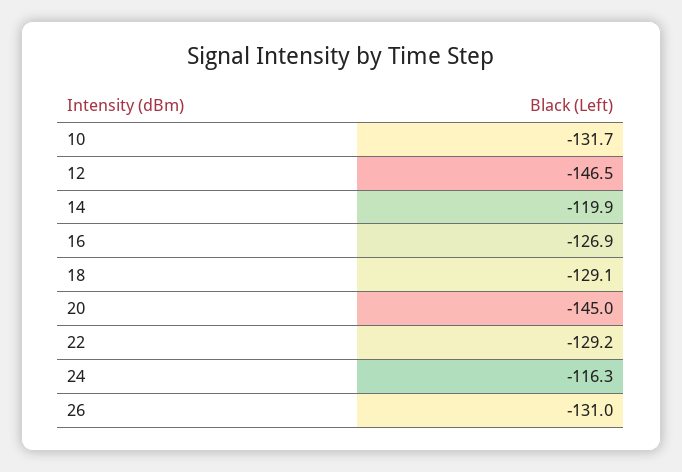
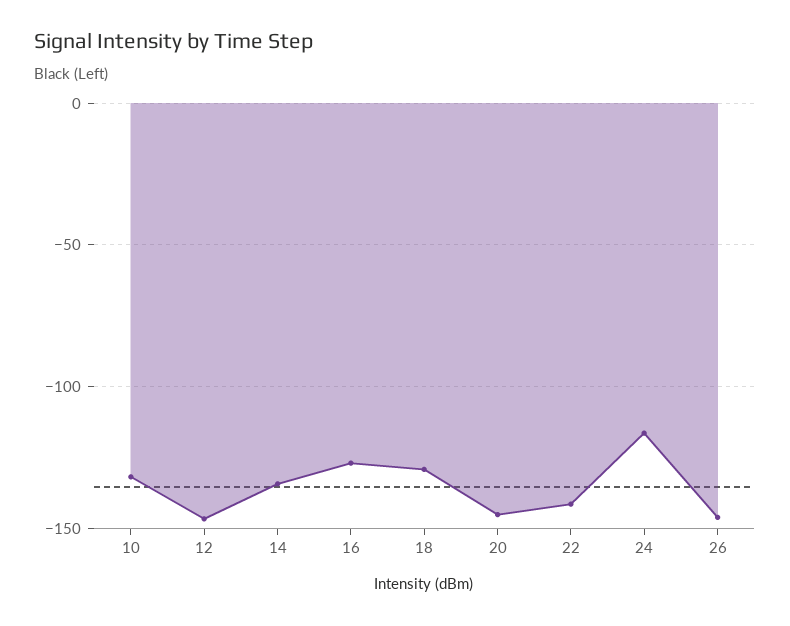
14: -119.9 -> -135
22: -129.2 -> -140
26: -131 -> -145

